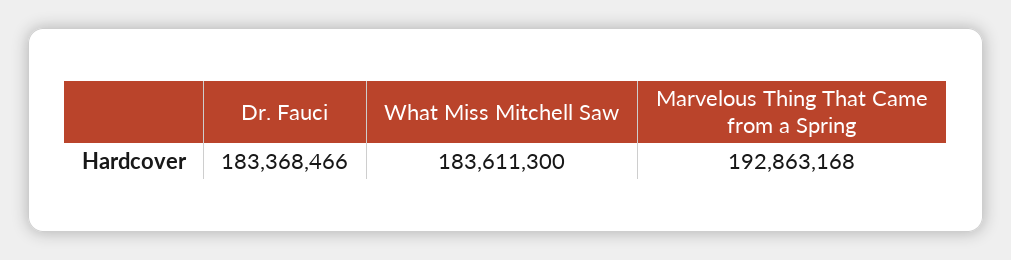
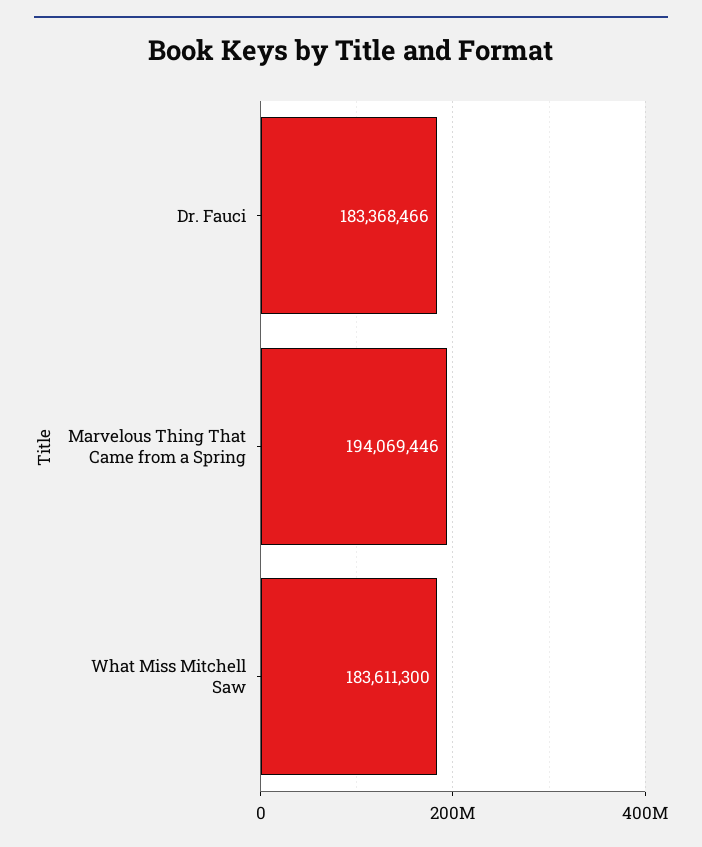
Marvelous Thing That Came from a Spring: 192863168 -> 194069446

